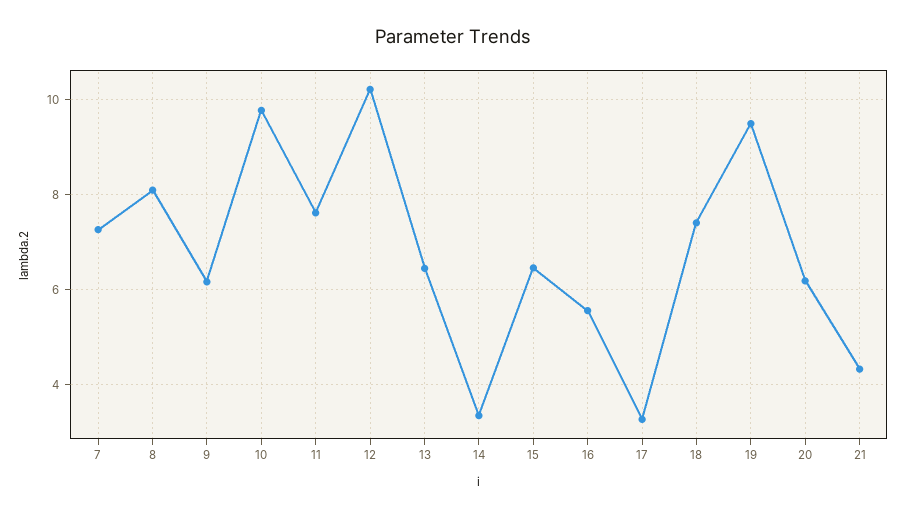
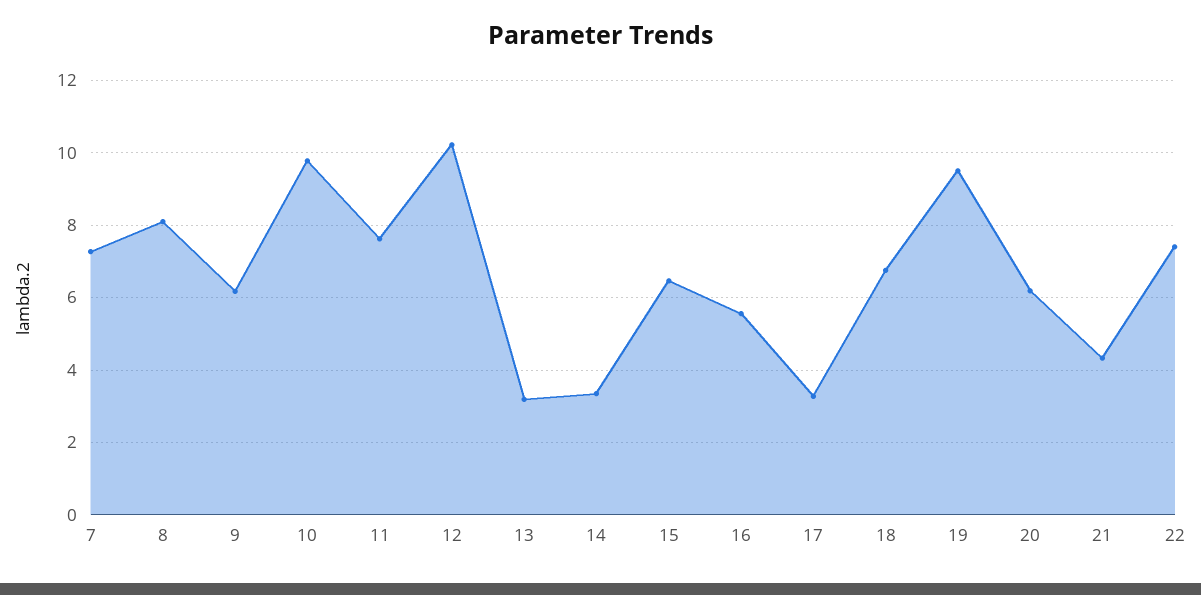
13: 6.4 -> 3.2
18: 7.4 -> 6.8
22: none -> 7.4

